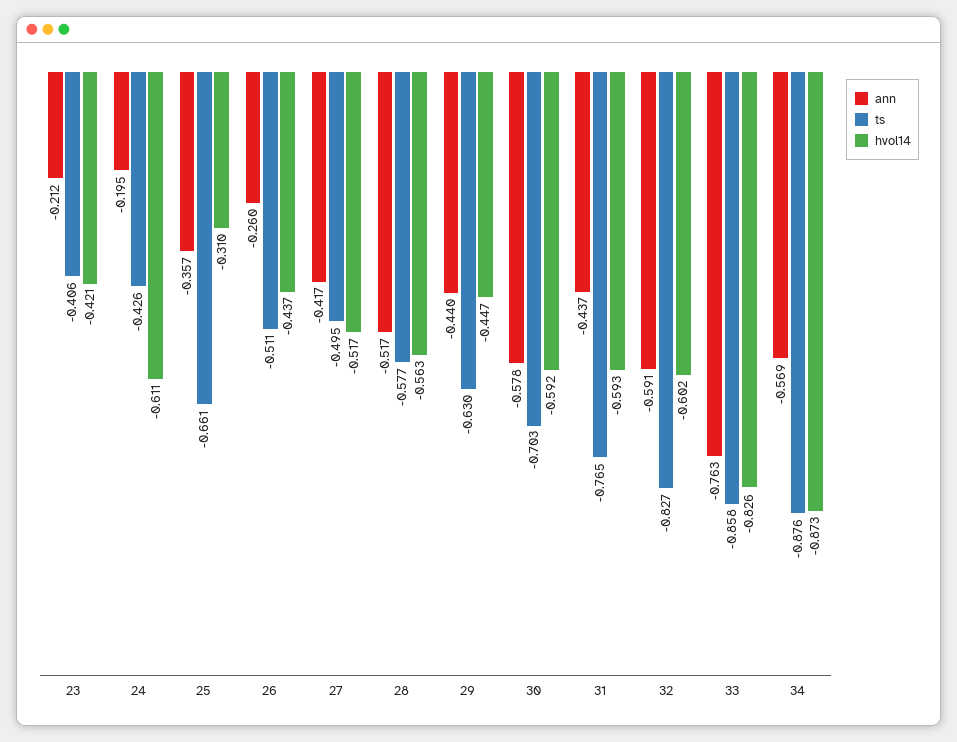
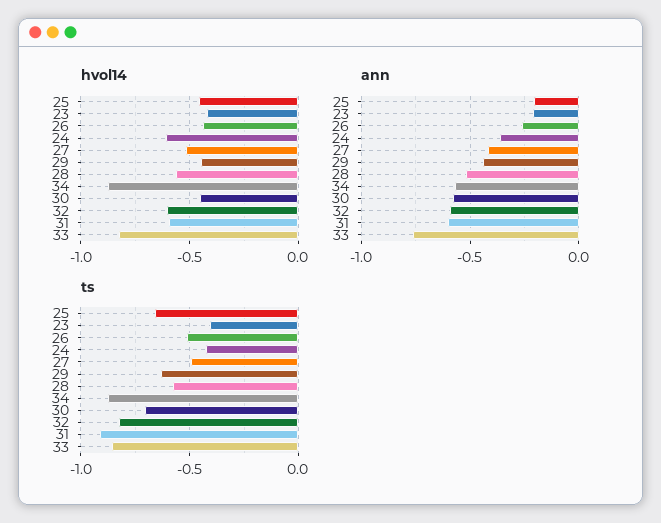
ann, 24: -0.195 -> -0.35
ann, 25: -0.357 -> -0.2
hvol14, 25: -0.31 -> -0.45
hvol14, 30: -0.592 -> -0.45
ann, 31: -0.437 -> -0.6
ts, 31: -0.765 -> -0.9

